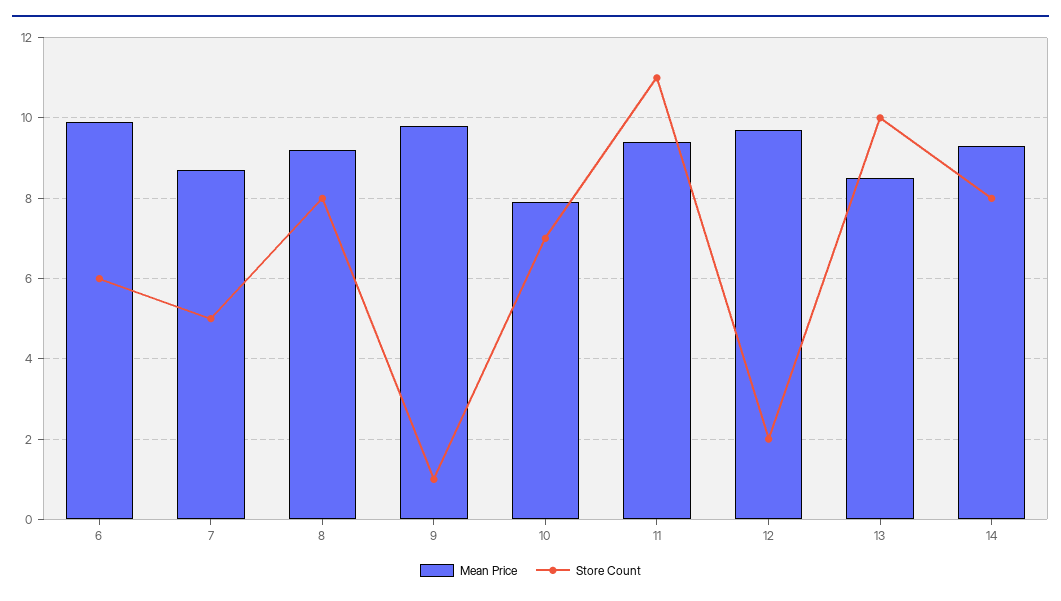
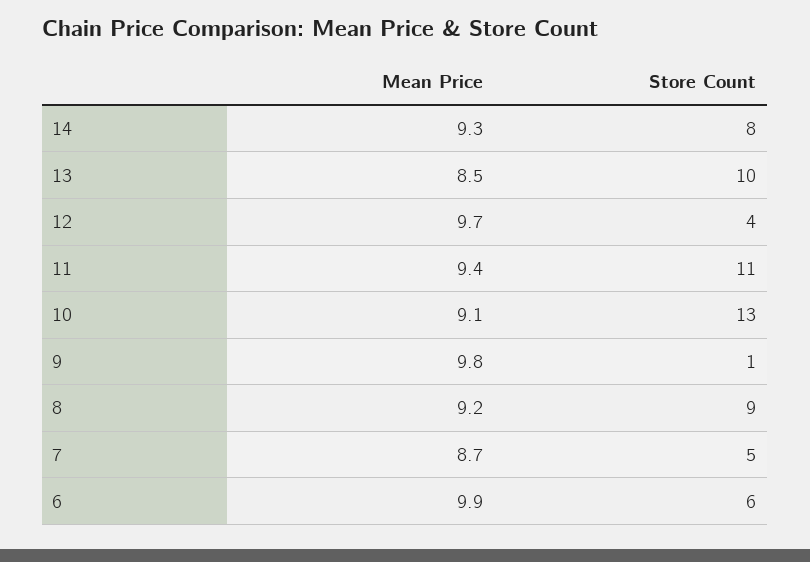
Store Count, 8: 8 -> 9
Mean Price, 10: 8 -> 9.1
Store Count, 10: 7 -> 13
Store Count, 12: 2 -> 4

